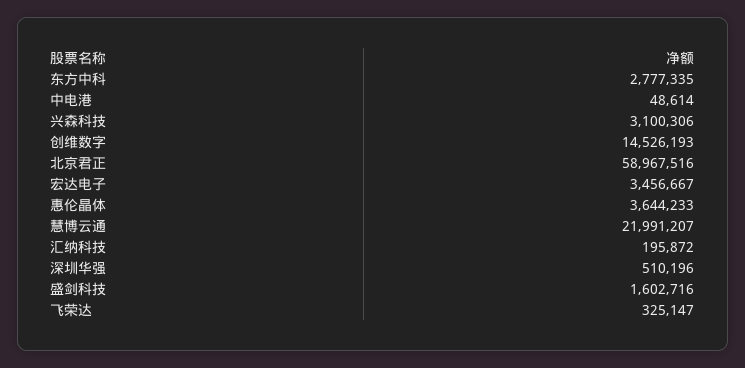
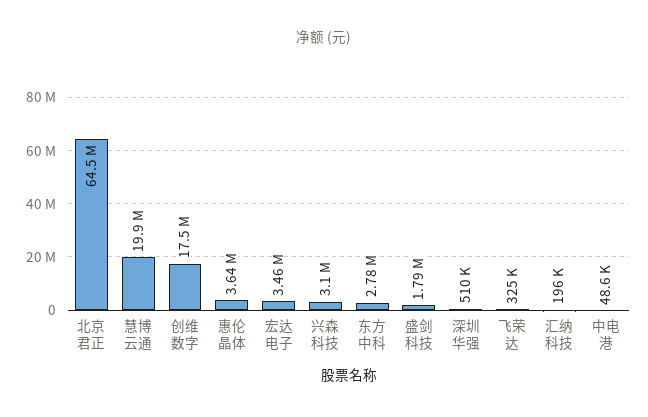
创维数字: 14526193 -> 17500000
北京君正: 58967516 -> 64500000
慧博云通: 21991207 -> 19900000
盛剑科技: 1602716 -> 1790000

